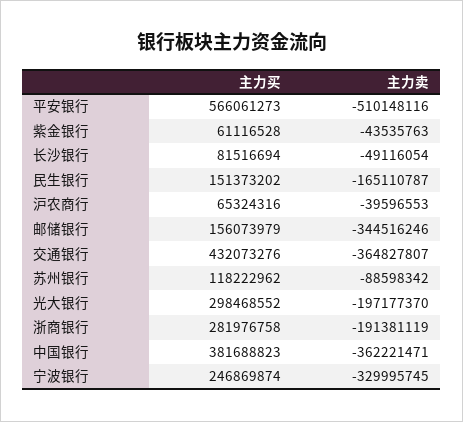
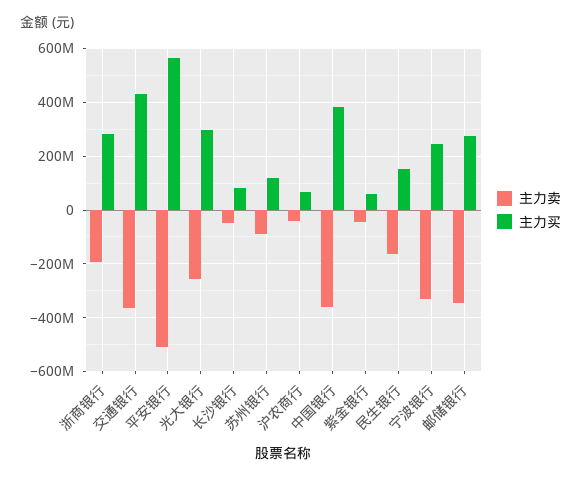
主力买, 邮储银行: 156073979 -> 275000000
主力卖, 光大银行: -197177370 -> -250000000

